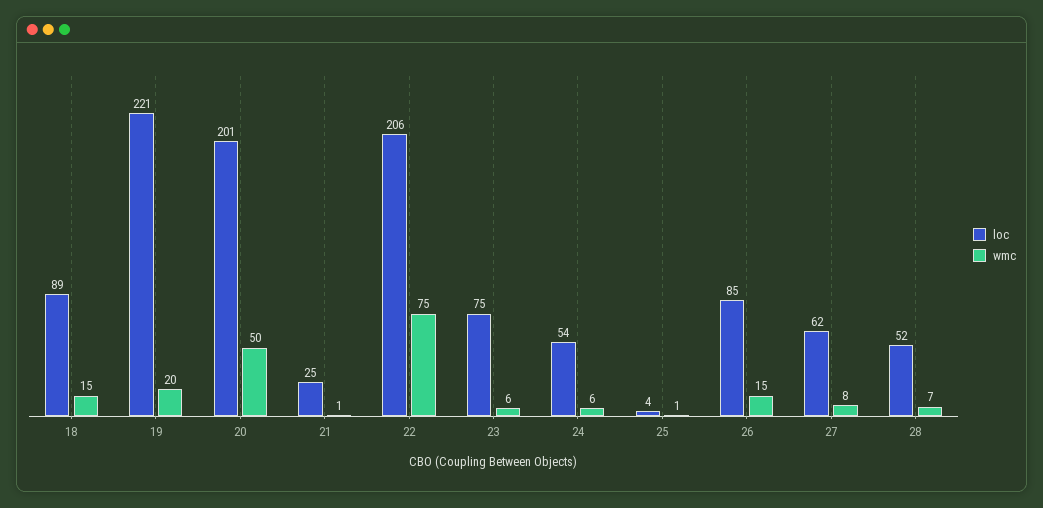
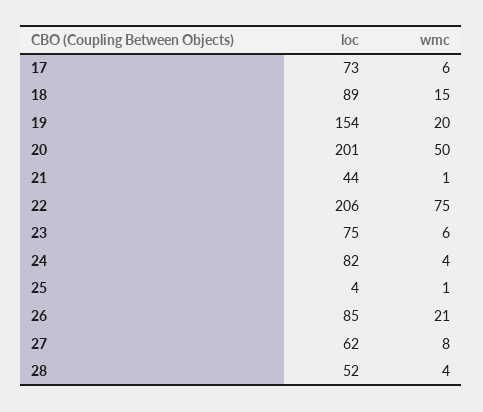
loc, 19: 221 -> 154
loc, 21: 25 -> 44
loc, 24: 54 -> 82
wmc, 24: 6 -> 4
wmc, 26: 15 -> 21
wmc, 28: 7 -> 4
loc, 17: none -> 73
wmc, 17: none -> 6

